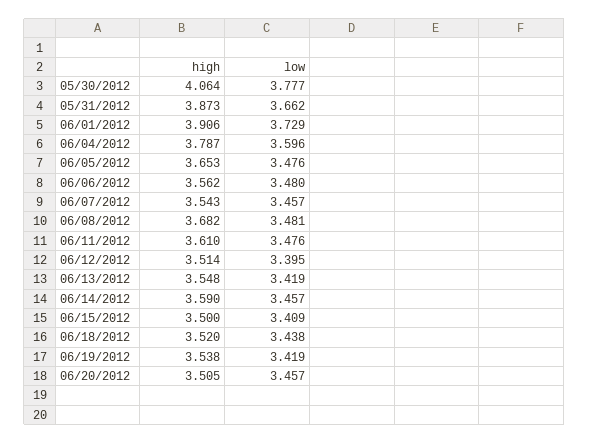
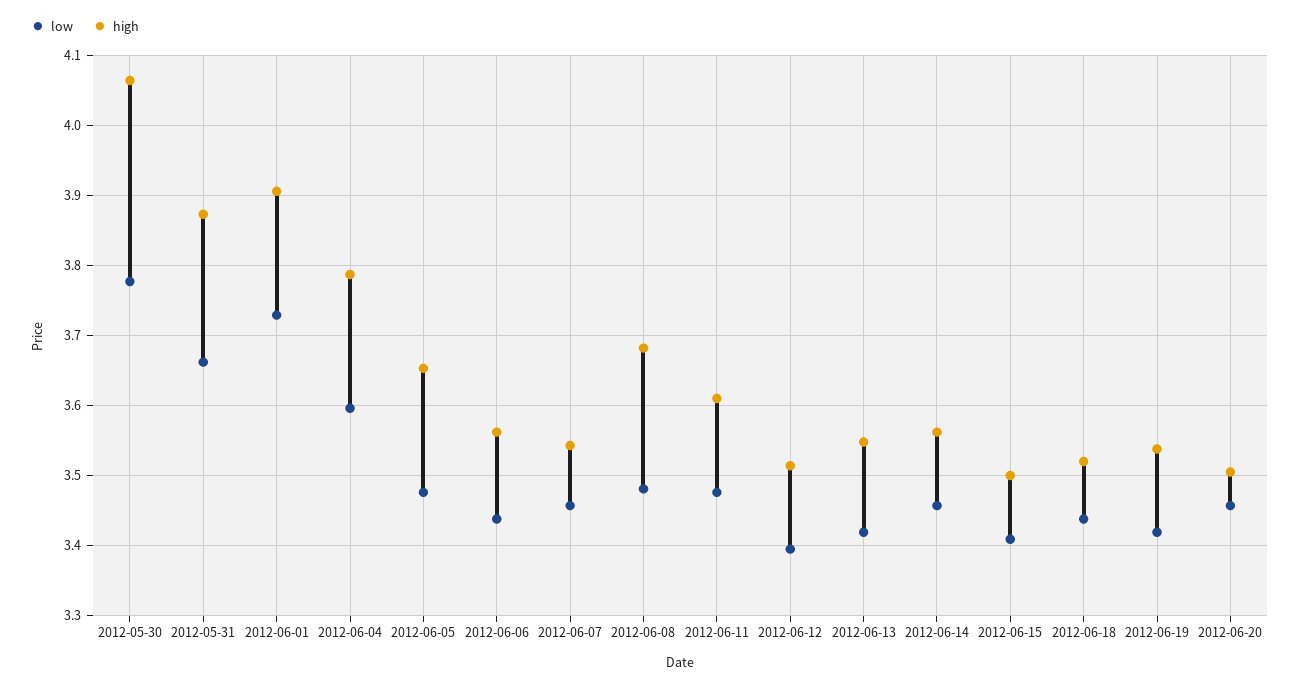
low, 06/06/2012: 3.48 -> 3.44
high, 06/14/2012: 3.59 -> 3.56

